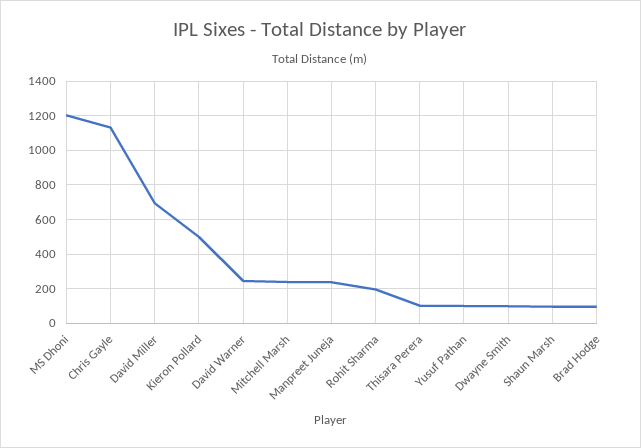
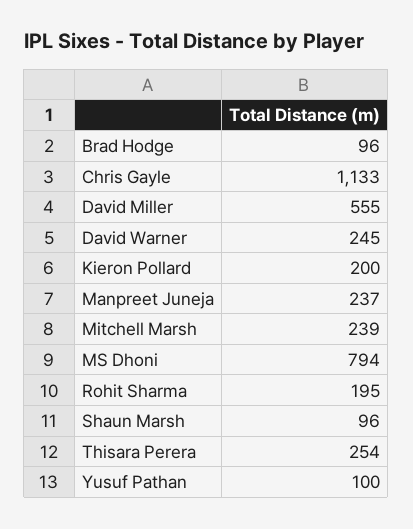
MS Dhoni: 1200 -> 794
David Miller: 700 -> 555
Kieron Pollard: 500 -> 200
Thisara Perera: 100 -> 254
Dwayne Smith: 100 -> none

